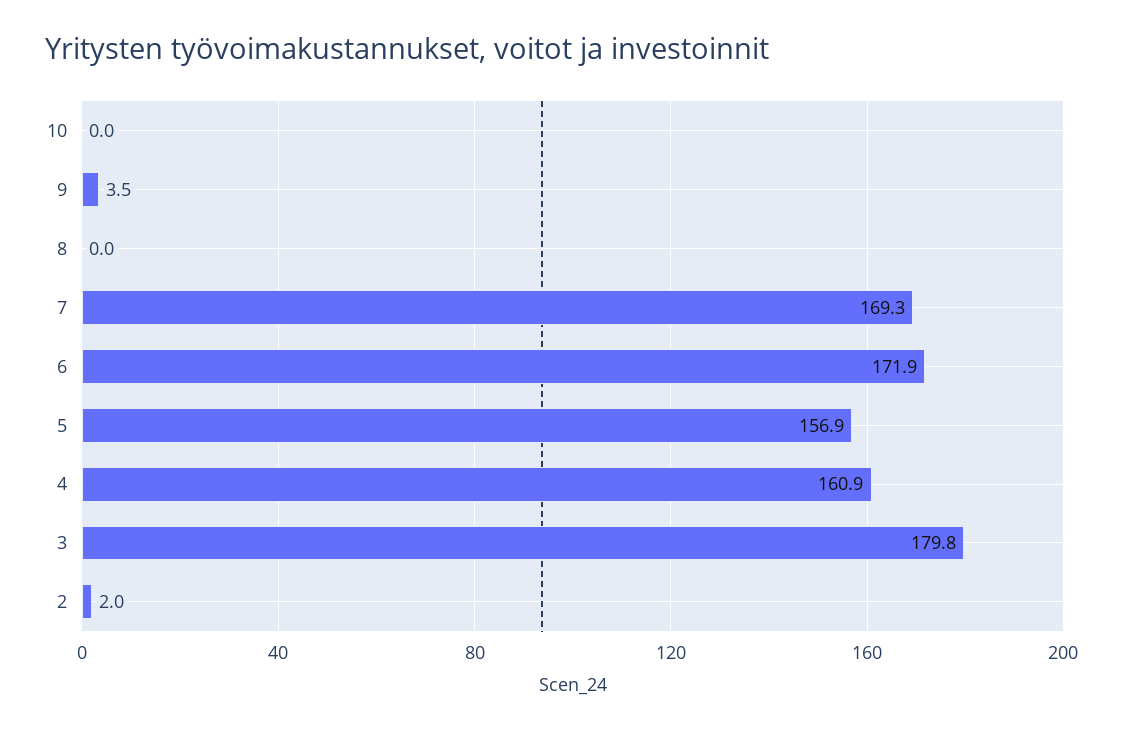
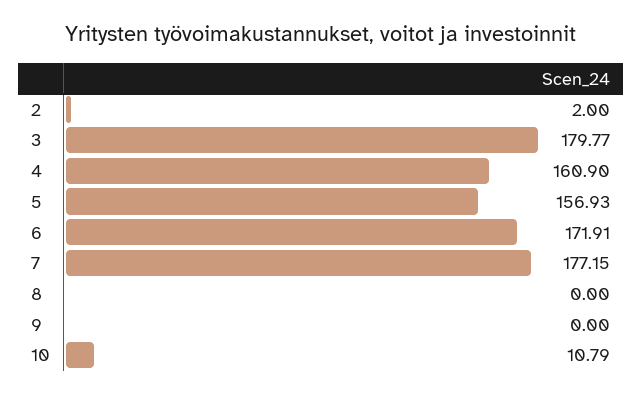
10: 0 -> 10.79
9: 3.5 -> 0
7: 169.3 -> 177.15

